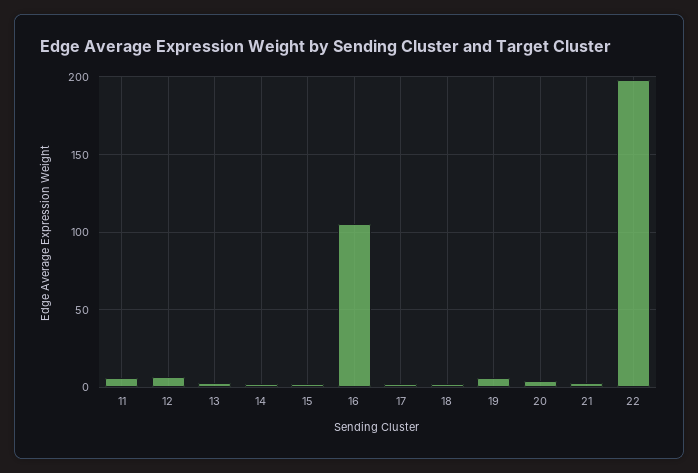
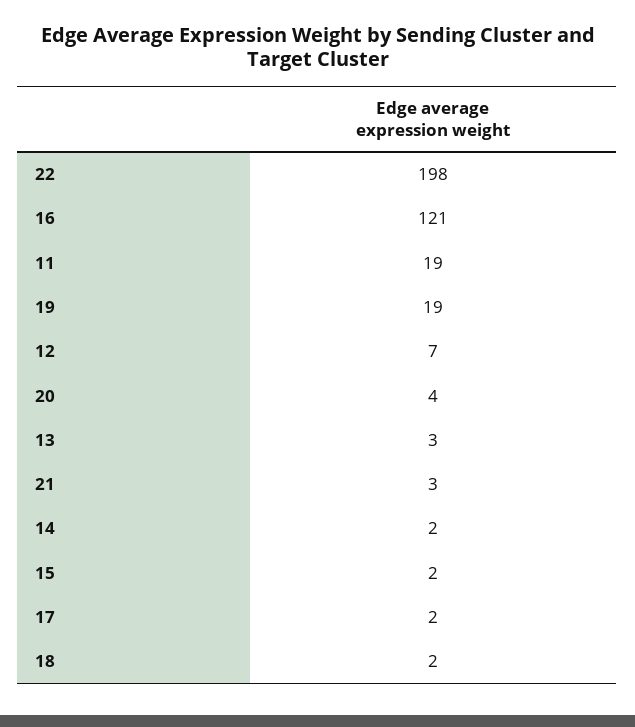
11: 5 -> 19
16: 105 -> 121
19: 5 -> 19

